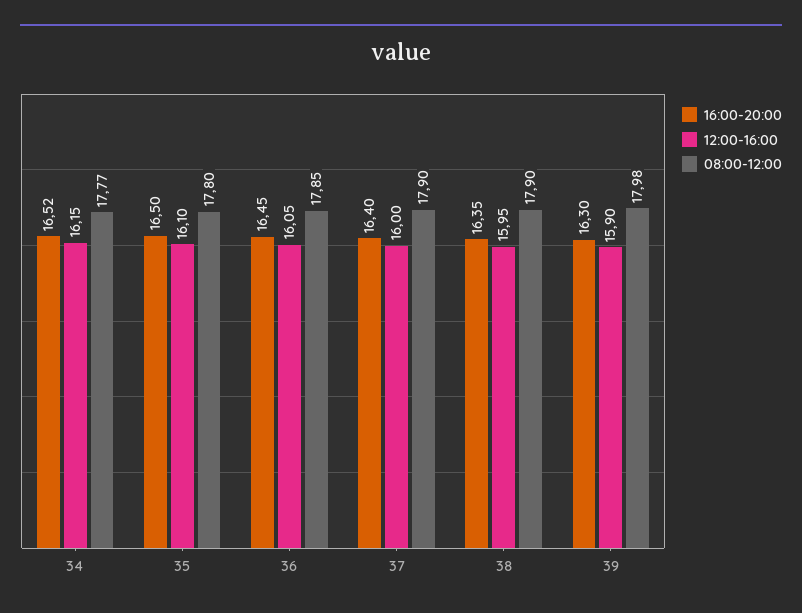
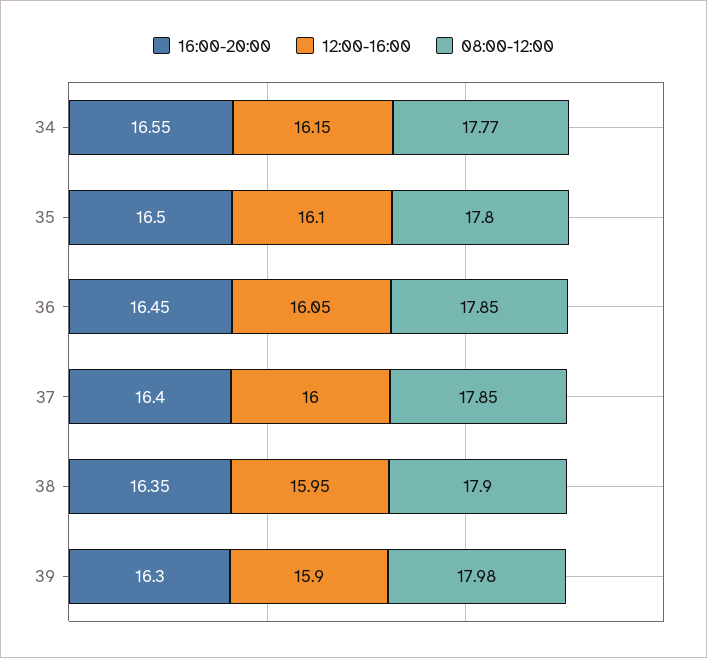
16:00-20:00, 34: 16.52 -> 16.55
08:00-12:00, 37: 17.9 -> 17.85

